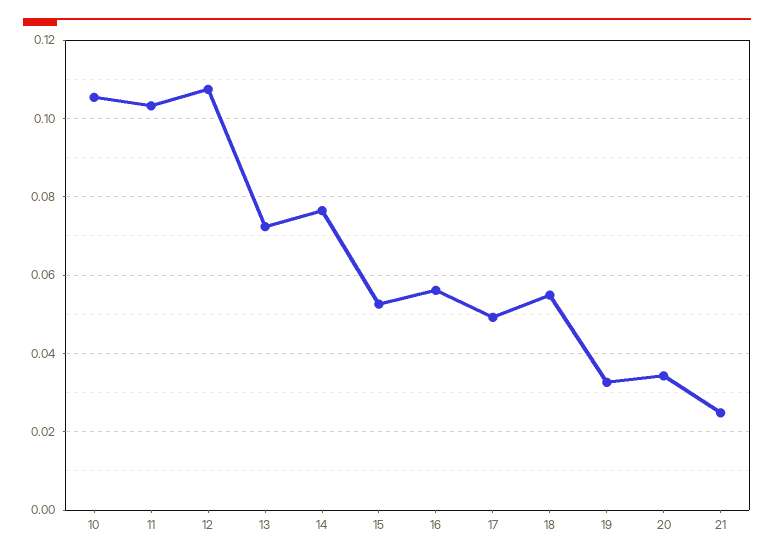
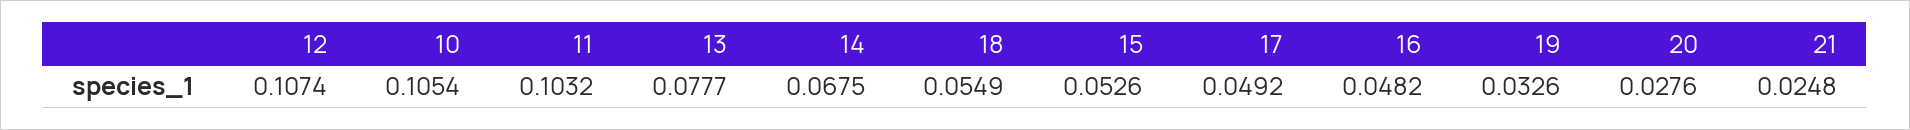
13: 0.072 -> 0.0777
14: 0.076 -> 0.0675
16: 0.056 -> 0.0482
20: 0.034 -> 0.0276

